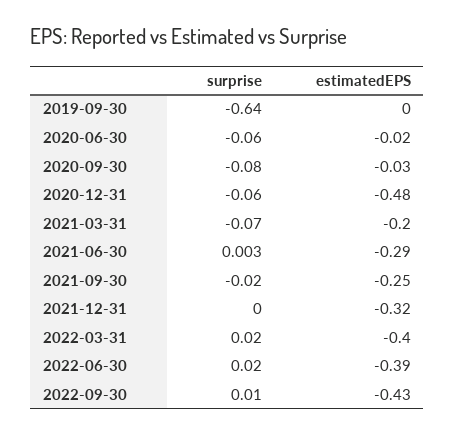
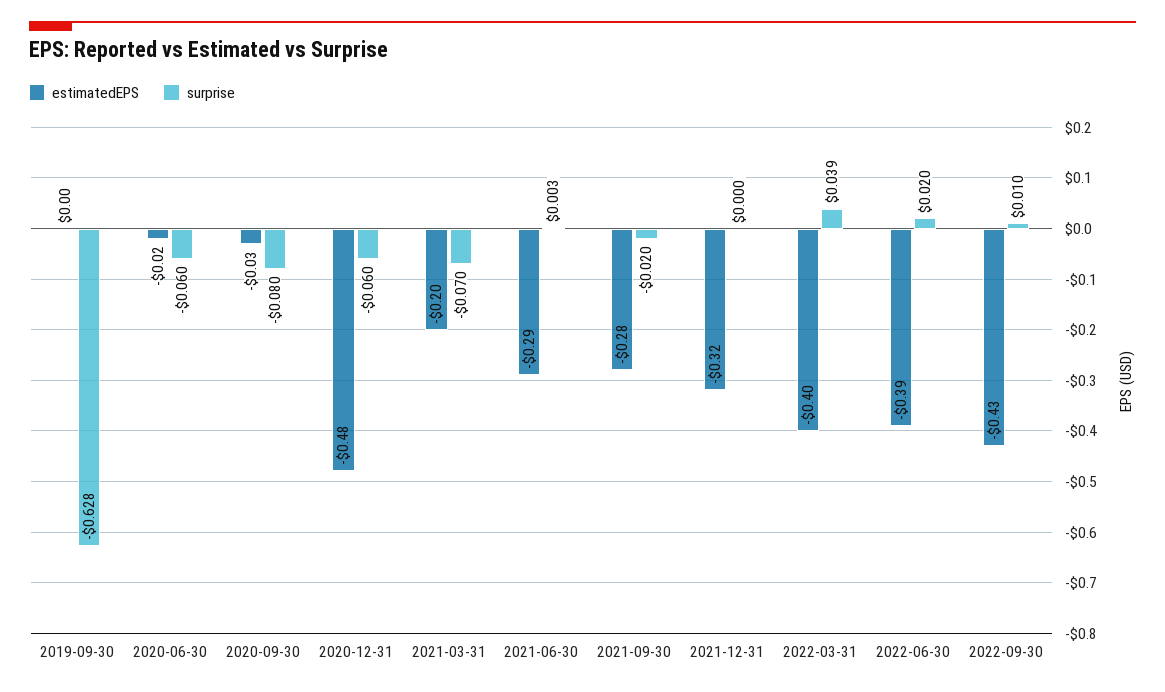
surprise, 2019-09-30: -0.64 -> -0.628
estimatedEPS, 2021-09-30: -0.25 -> -0.28
surprise, 2022-03-31: 0.02 -> 0.039

